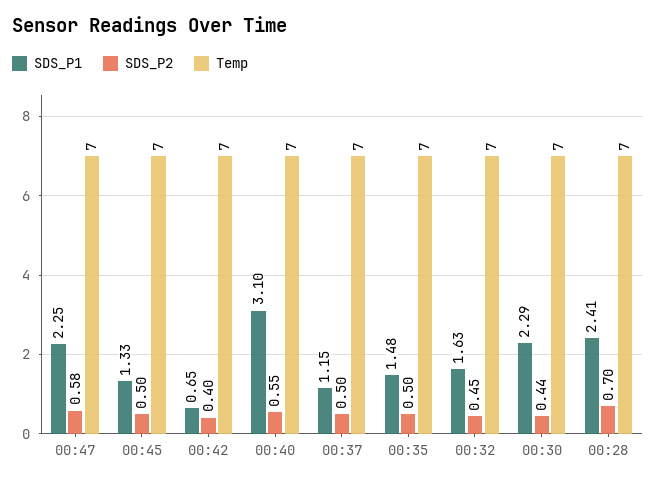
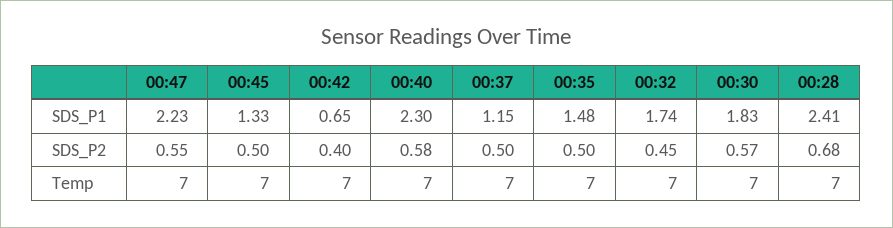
SDS_P1, 00:47: 2.25 -> 2.23
SDS_P2, 00:47: 0.58 -> 0.55
SDS_P1, 00:40: 3.1 -> 2.3
SDS_P2, 00:40: 0.55 -> 0.58
SDS_P1, 00:32: 1.63 -> 1.74
SDS_P1, 00:30: 2.29 -> 1.83
SDS_P2, 00:30: 0.44 -> 0.57
SDS_P2, 00:28: 0.7 -> 0.68

